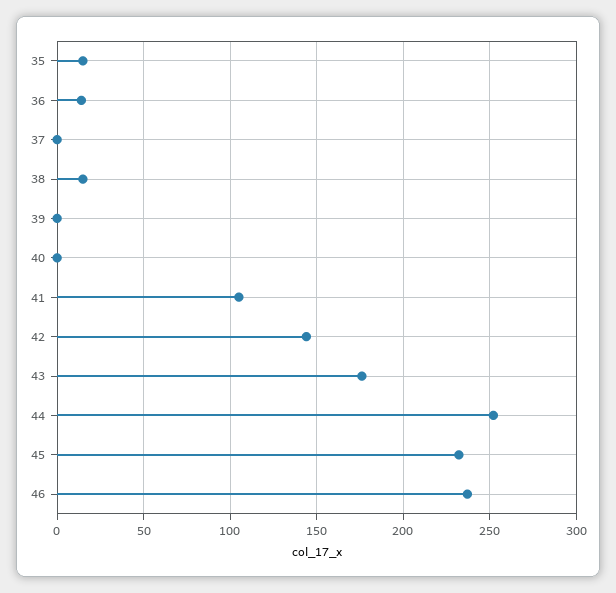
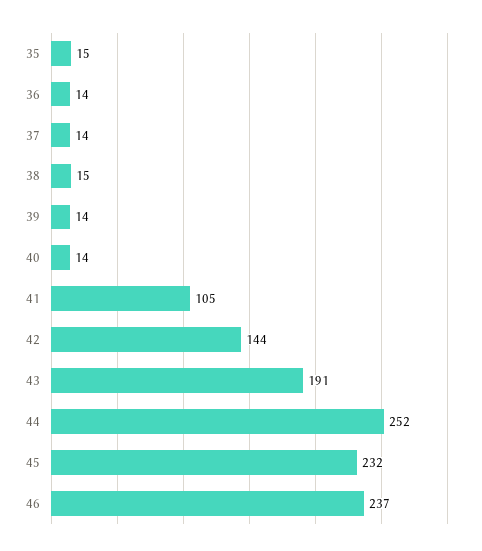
37: 0 -> 14
39: 0 -> 14
40: 0 -> 14
43: 175 -> 191

